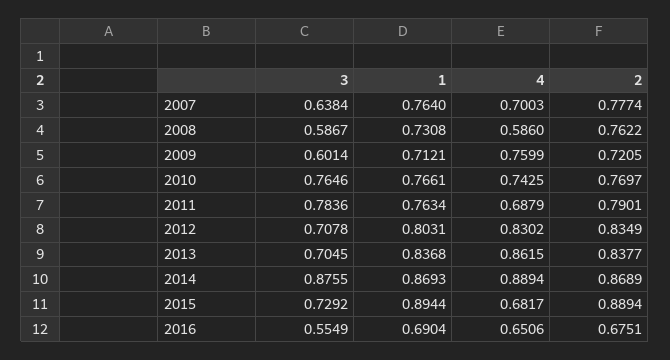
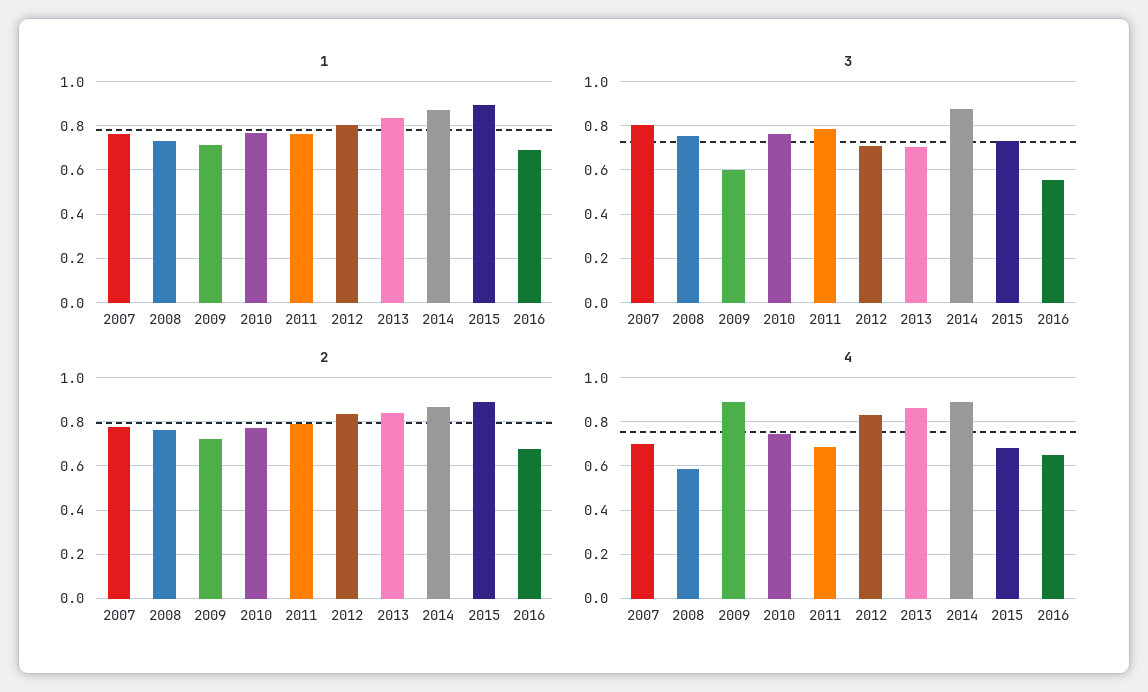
3, 2007: 0.6384 -> 0.8
3, 2008: 0.5867 -> 0.75
4, 2009: 0.7599 -> 0.9

